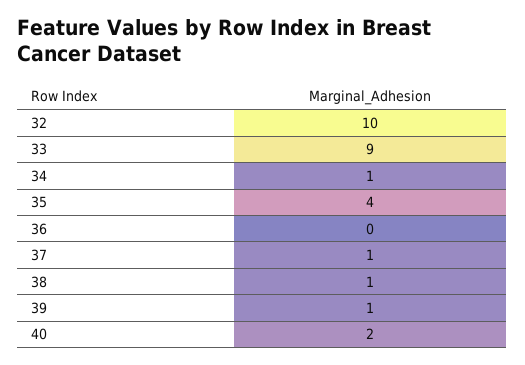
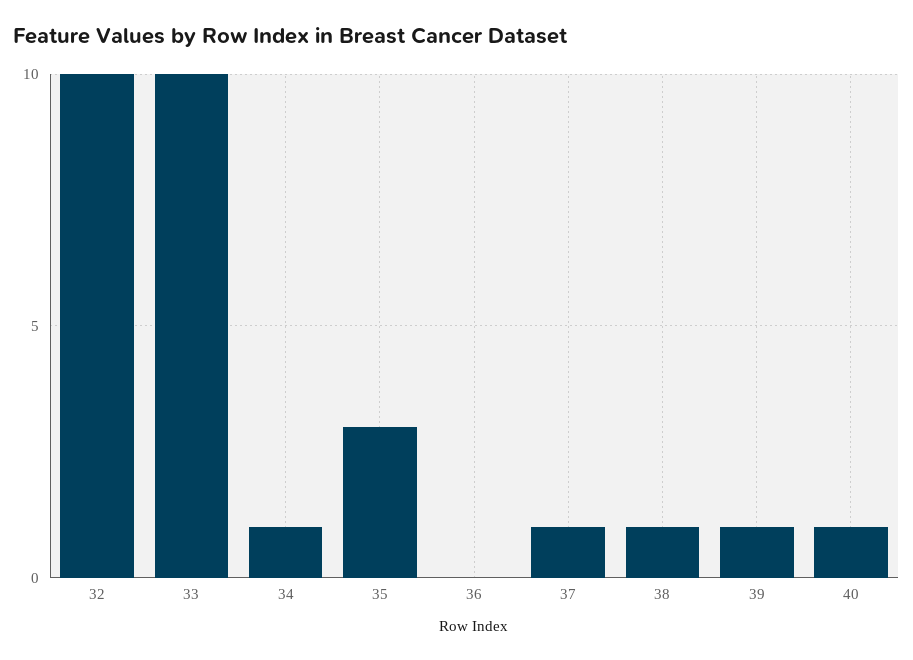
33: 9 -> 10
35: 4 -> 3
40: 2 -> 1

